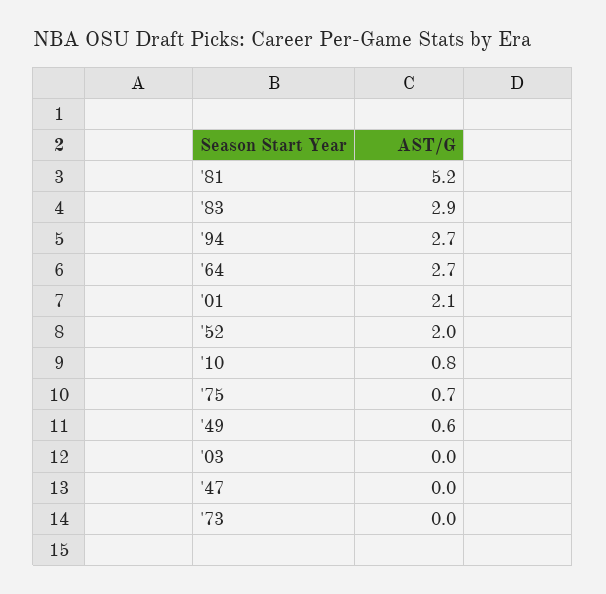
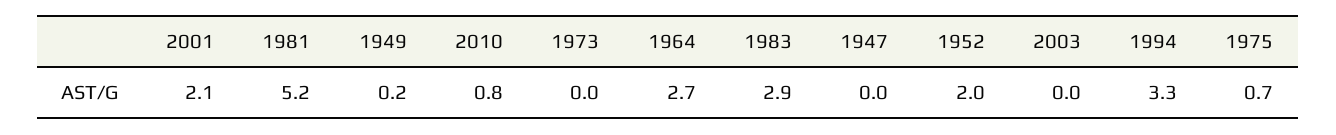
'94: 2.7 -> 3.3
'49: 0.6 -> 0.2

